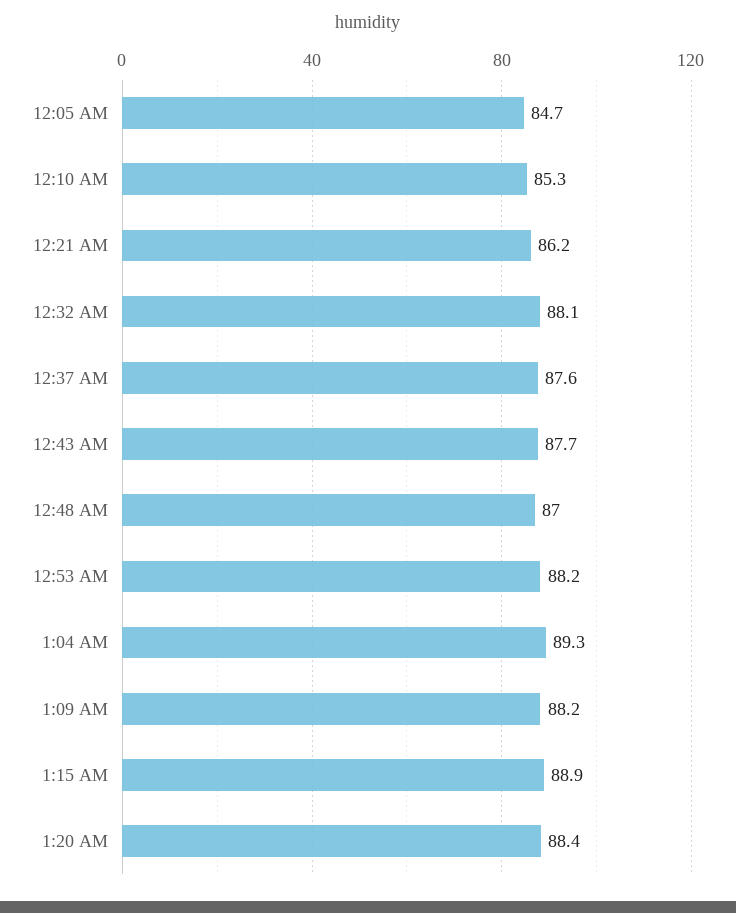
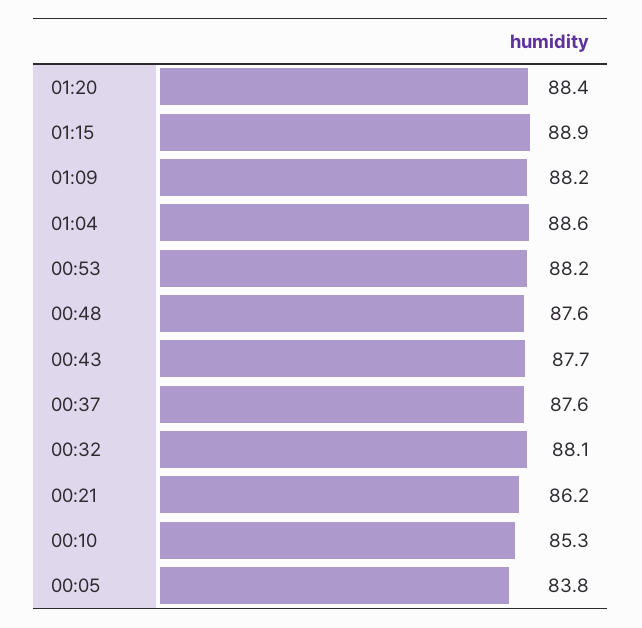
12:05 AM: 84.7 -> 83.8
12:48 AM: 87 -> 87.6
1:04 AM: 89.3 -> 88.6

